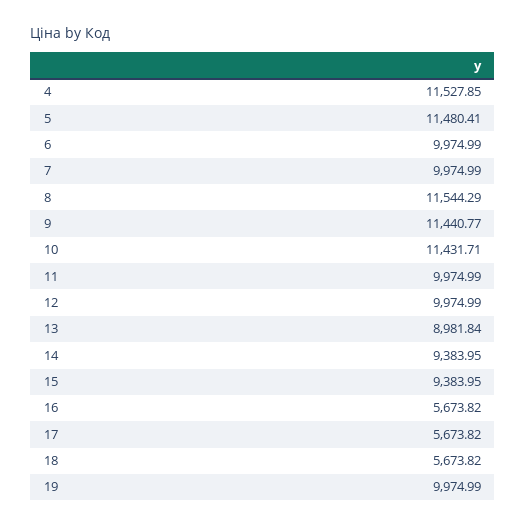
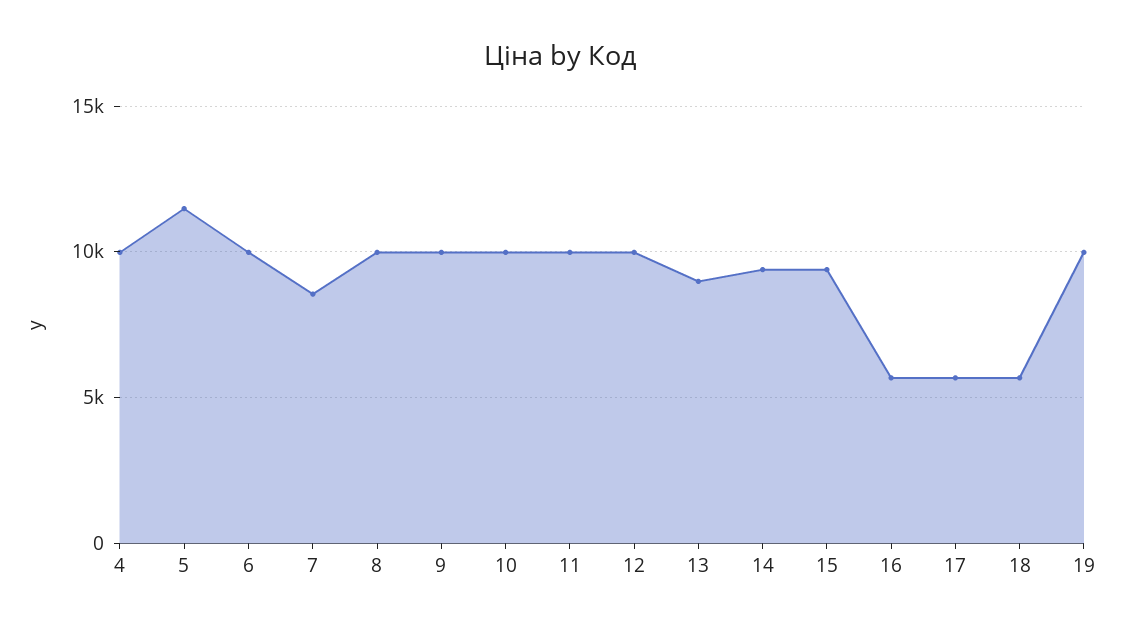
4: 11527.85 -> 10000
7: 9974.99 -> 8500
8: 11544.29 -> 10000
9: 11440.77 -> 10000
10: 11431.71 -> 10000

